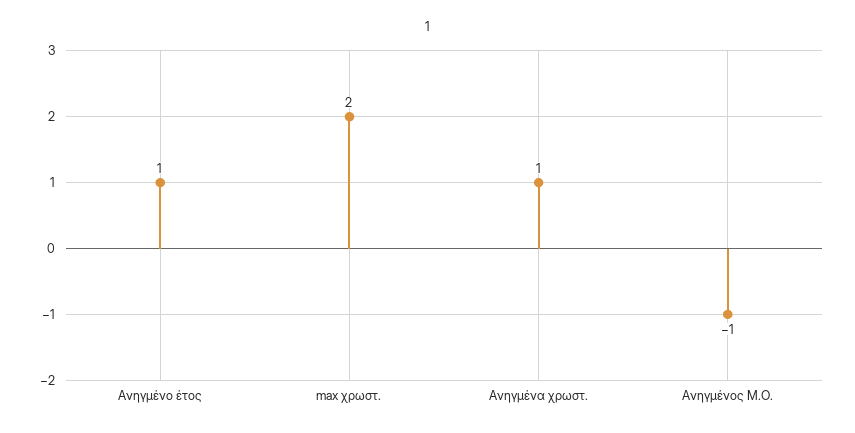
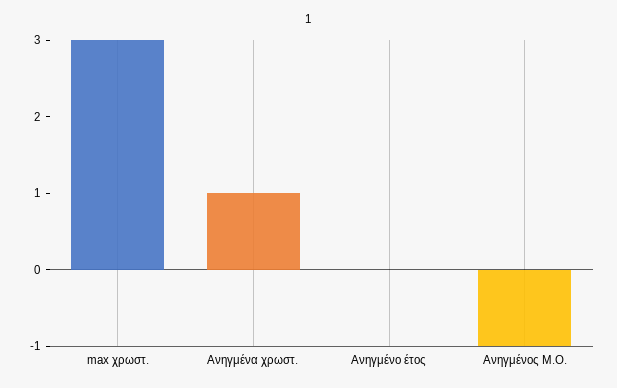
Ανηγμένο έτος: 1 -> 0
max χρωστ.: 2 -> 3

